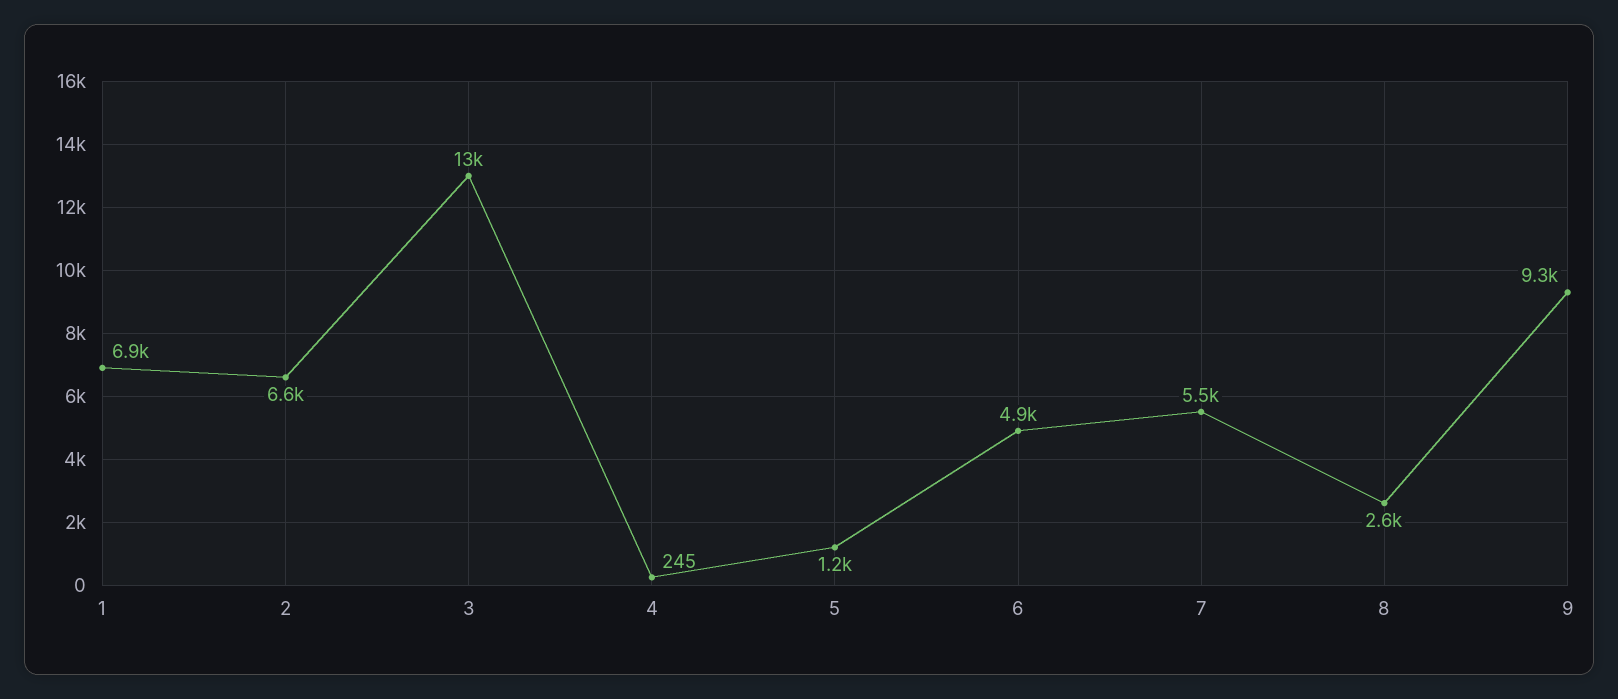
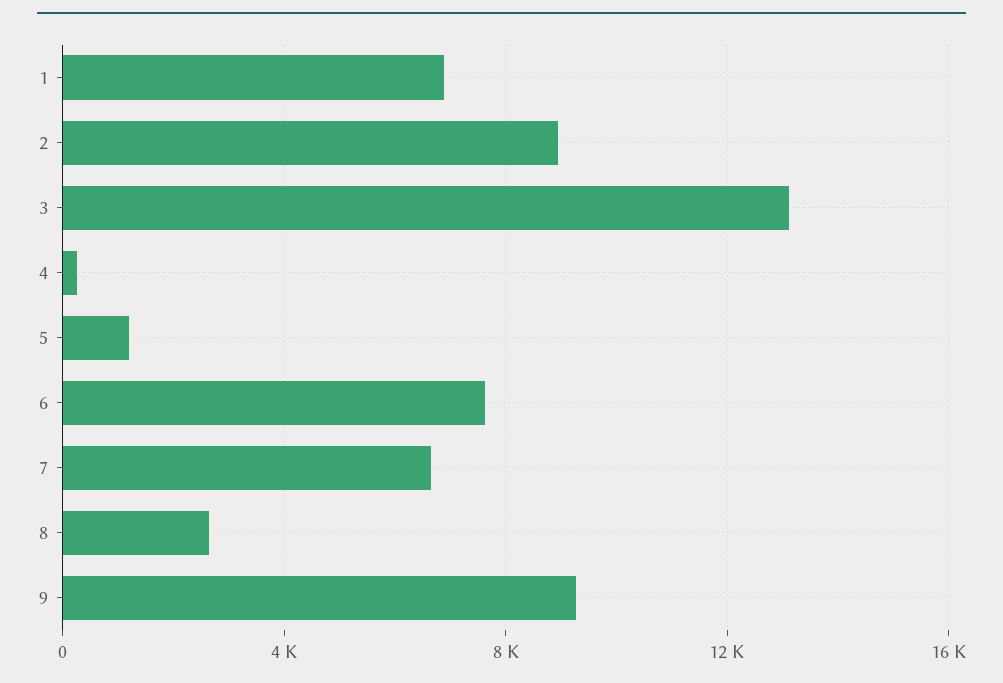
2: 6600 -> 9000
6: 4900 -> 7500
7: 5500 -> 6500

